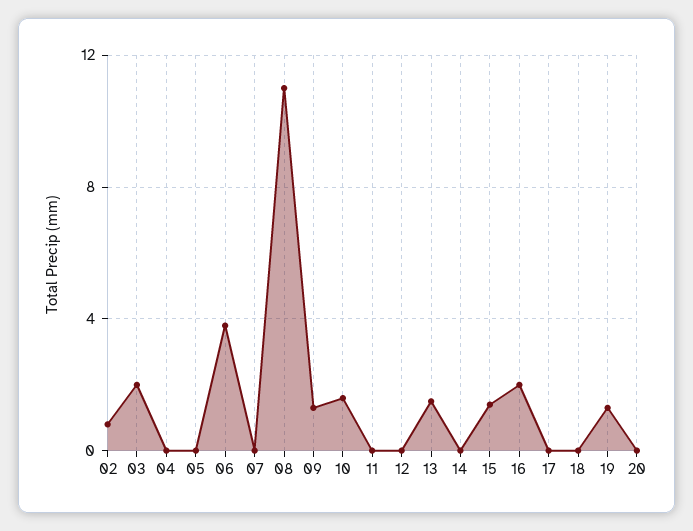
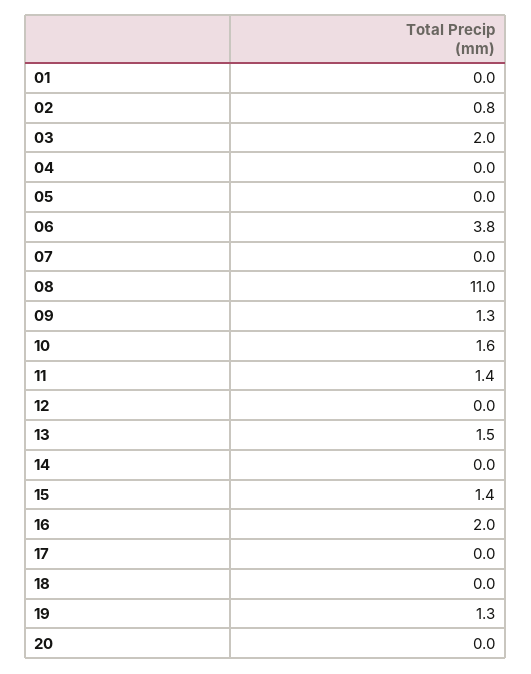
11: 0 -> 1.4
01: none -> 0

